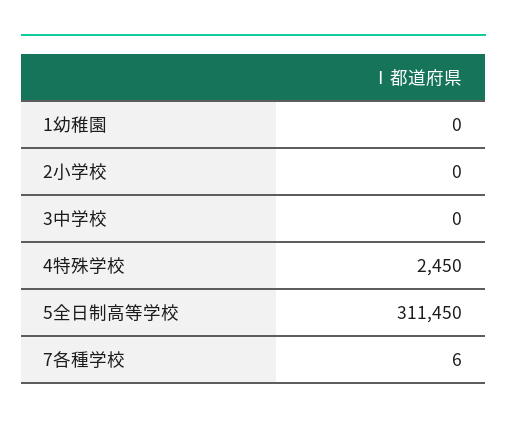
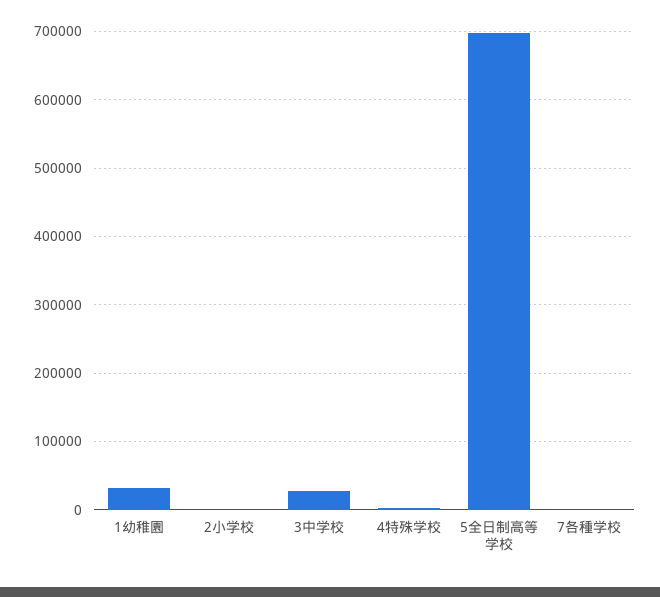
1幼稚園: 0 -> 30000
3中学校: 0 -> 30000
5全日制高等学校: 311450 -> 700000

